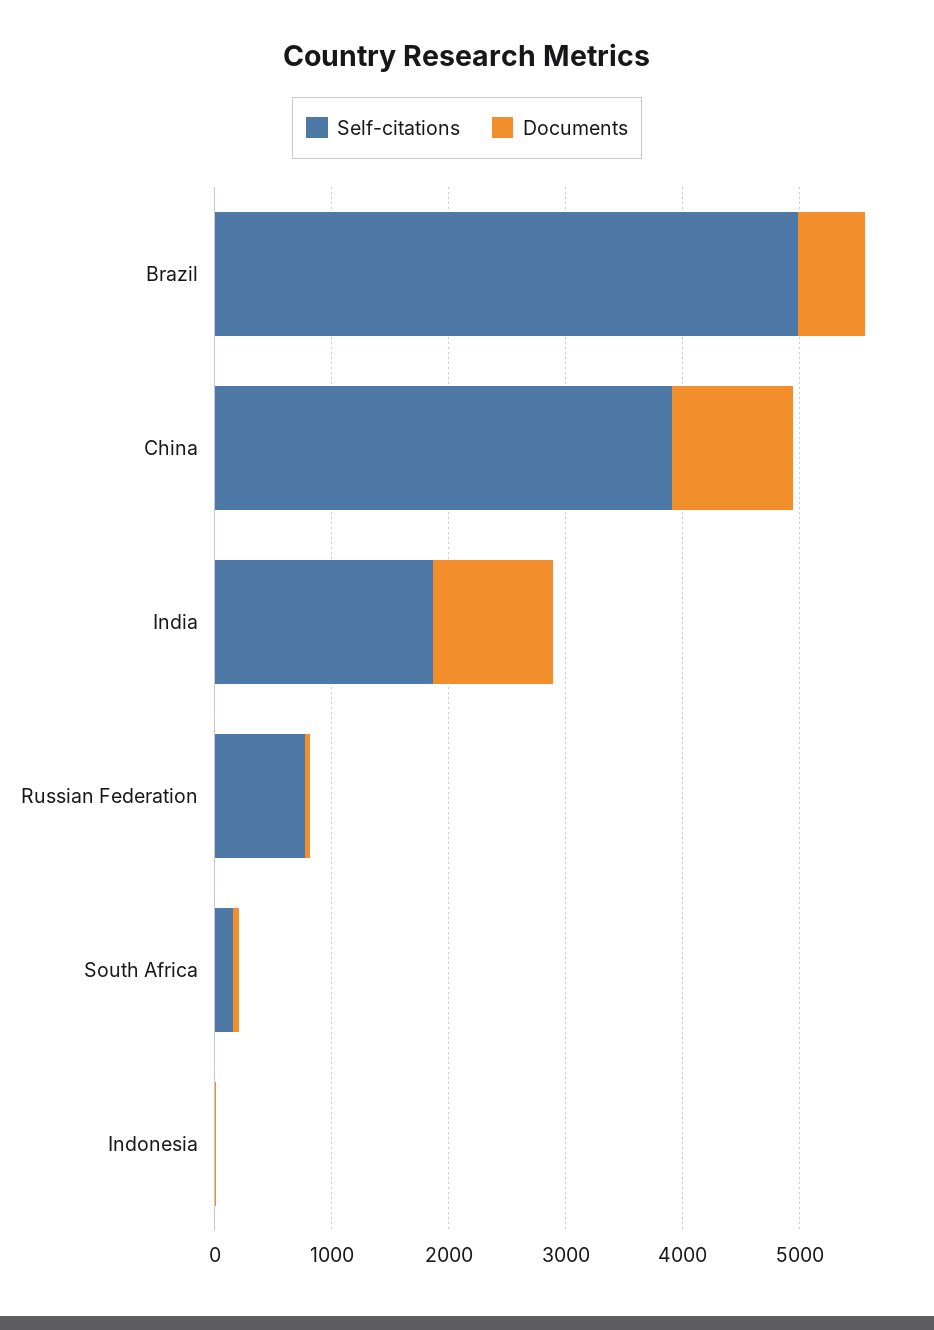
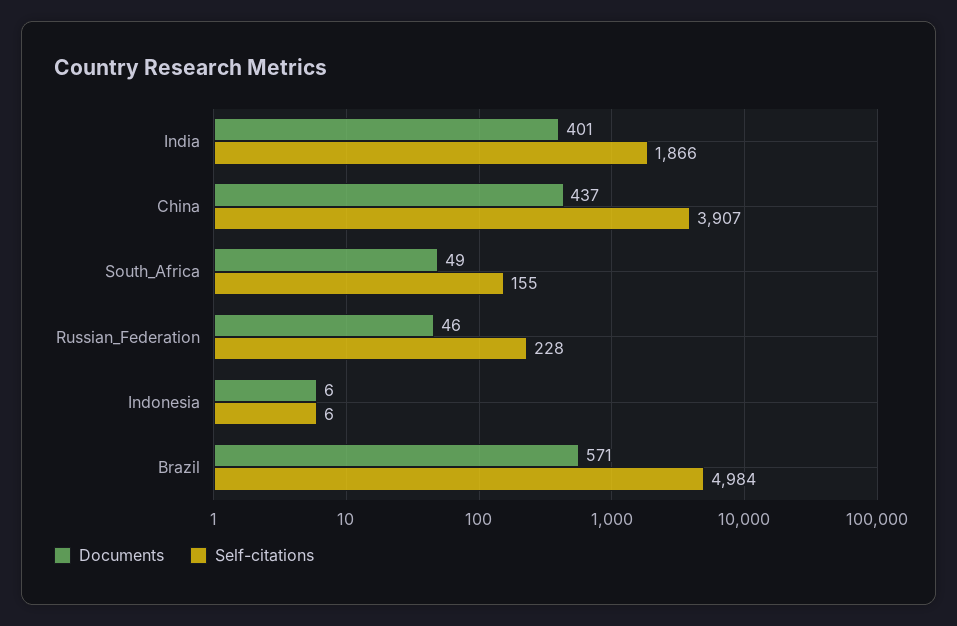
Documents, China: 1000 -> 437
Documents, India: 1000 -> 401
Self-citations, Russian Federation: 800 -> 228

